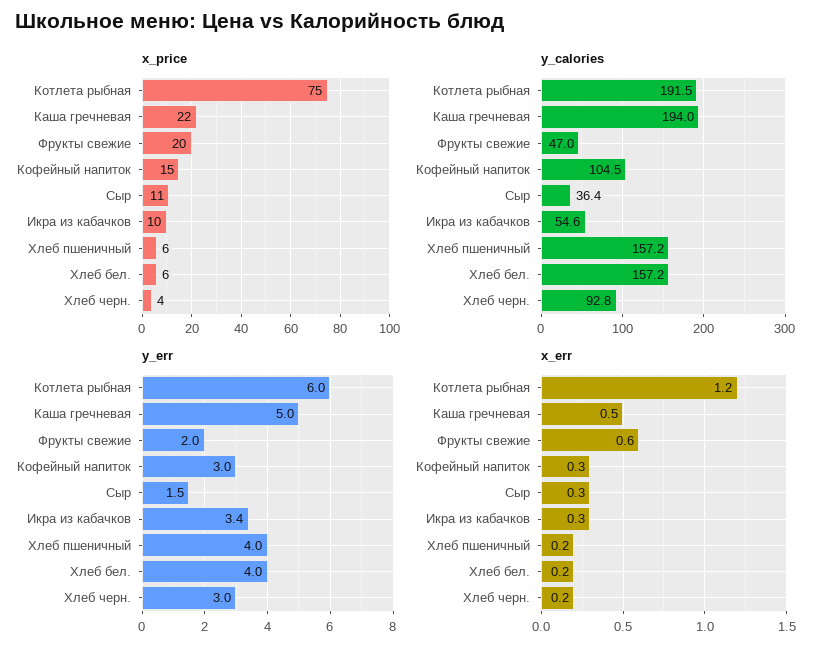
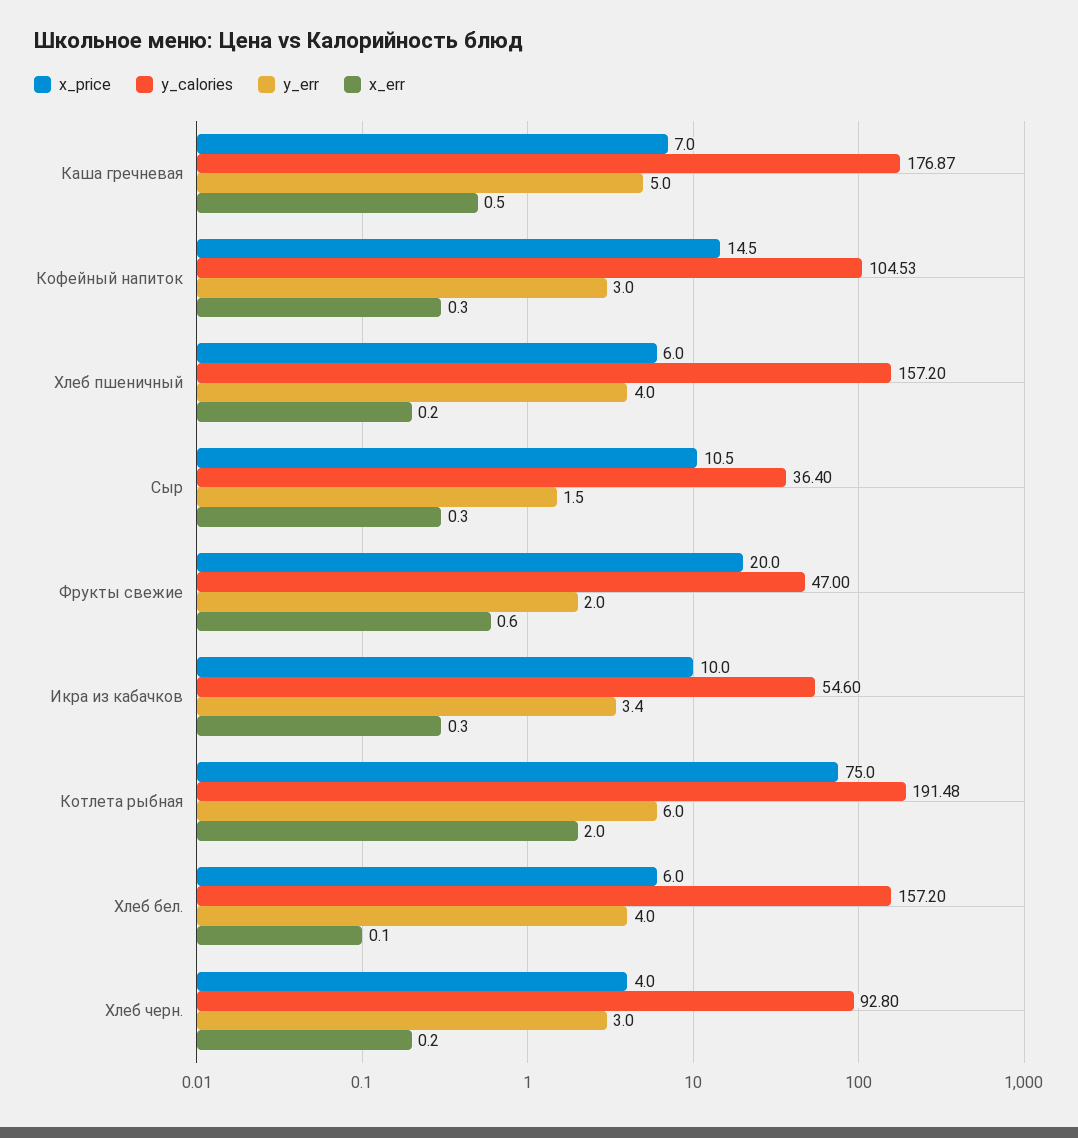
x_price, Каша гречневая: 22 -> 7
y_calories, Каша гречневая: 194 -> 176.87
x_err, Котлета рыбная: 1.2 -> 2
x_err, Хлеб бел.: 0.2 -> 0.1

